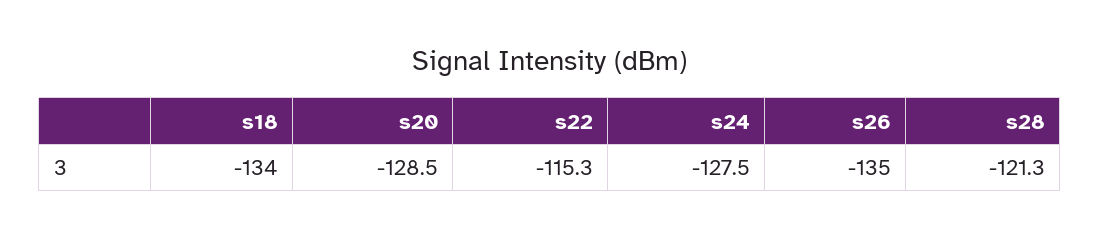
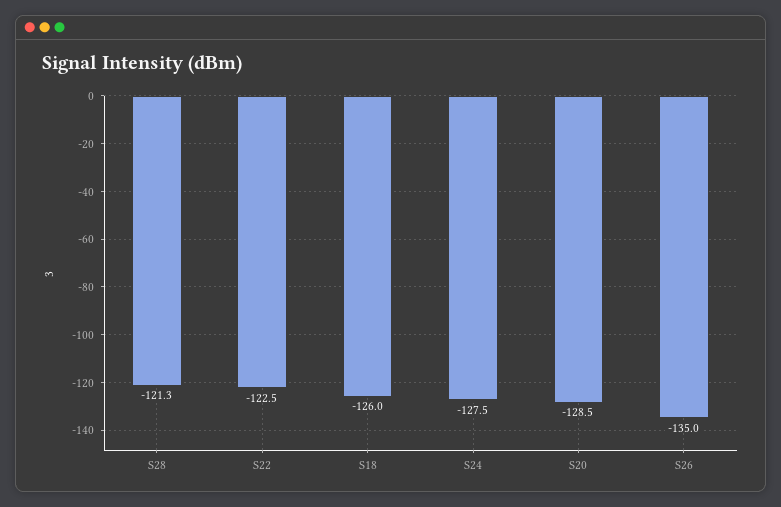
s18: -134 -> -126
s22: -115.3 -> -122.5

